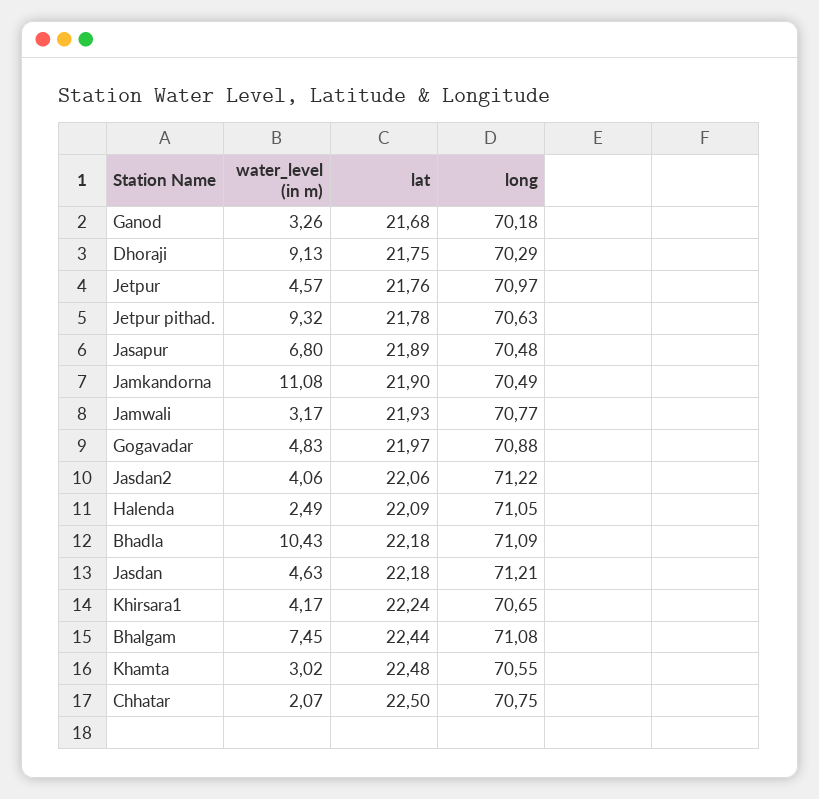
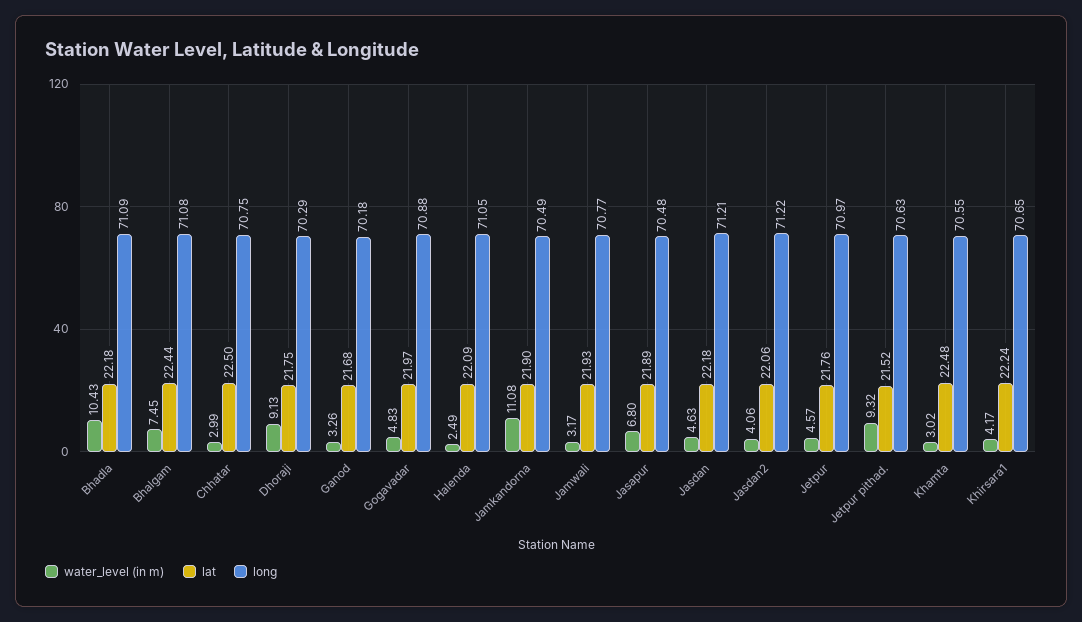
lat, Jetpur pithad.: 21.78 -> 21.52
water_level (in m), Chhatar: 2.07 -> 2.99

